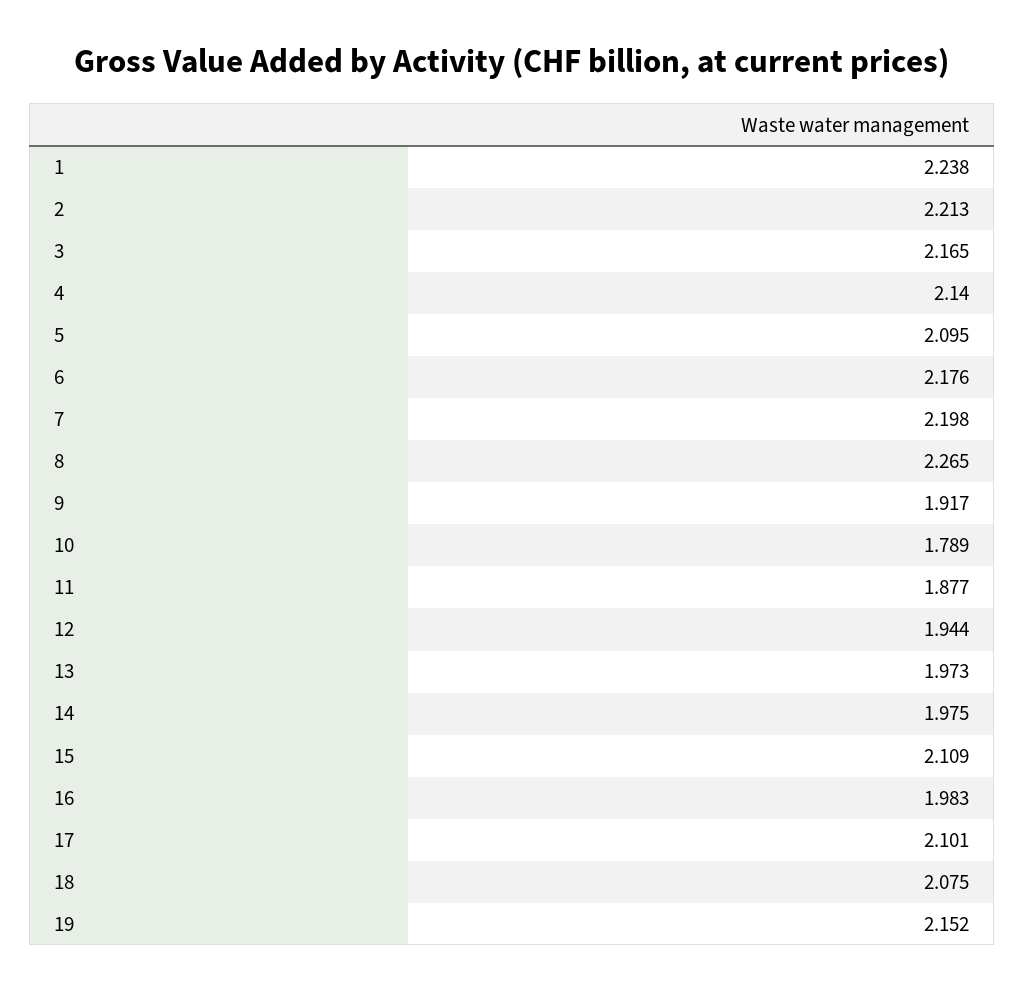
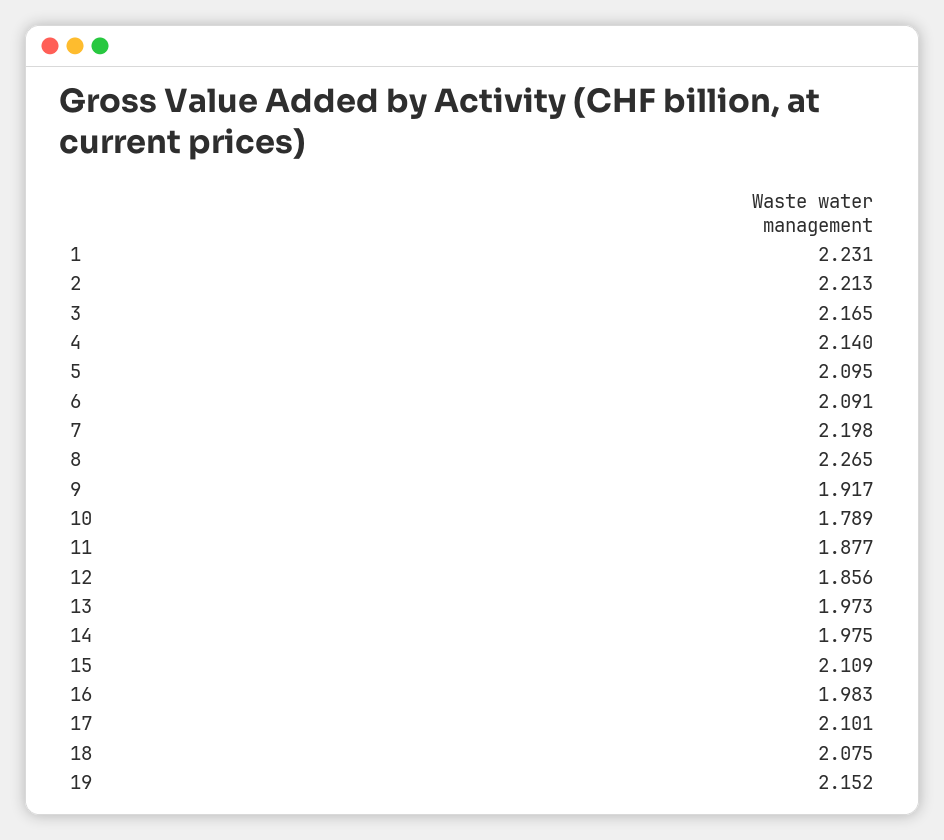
1: 2.238 -> 2.231
6: 2.176 -> 2.091
12: 1.944 -> 1.856

